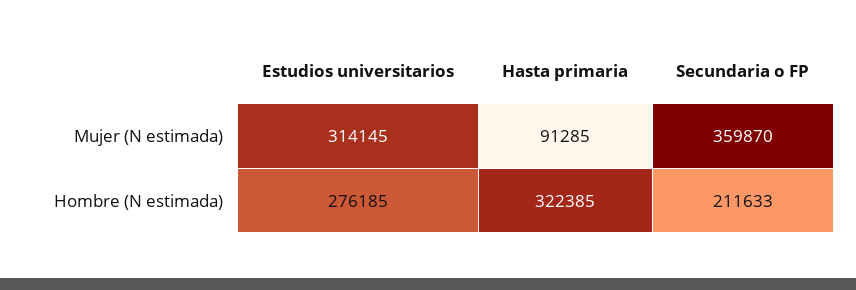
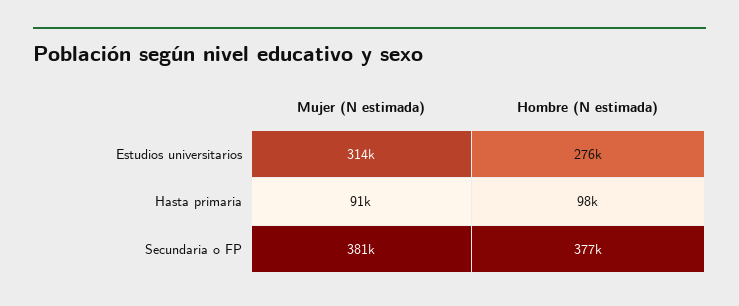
Secundaria o FP, Mujer (N estimada): 359870 -> 381000
Hasta primaria, Hombre (N estimada): 322385 -> 98000
Secundaria o FP, Hombre (N estimada): 211633 -> 377000

